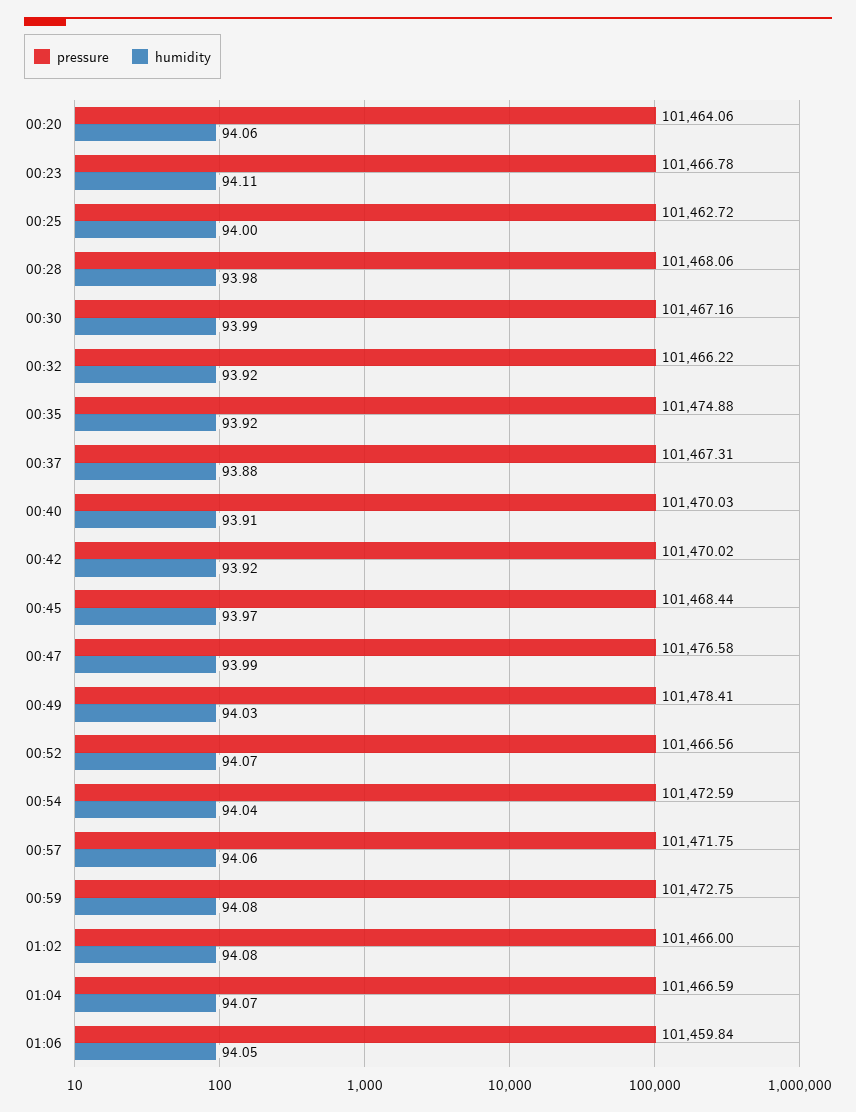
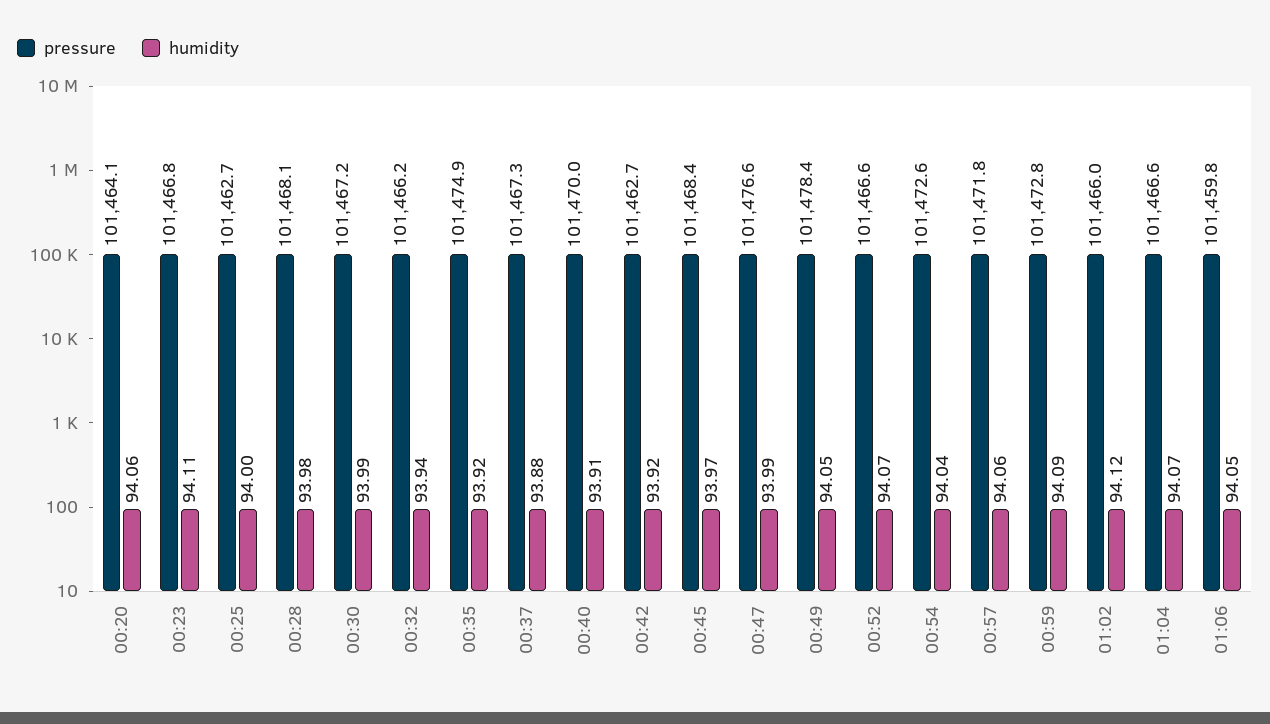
humidity, 00:32: 93.92 -> 93.94
pressure, 00:42: 101470.02 -> 101462.7
humidity, 00:49: 94.03 -> 94.05
humidity, 00:59: 94.08 -> 94.09
humidity, 01:02: 94.08 -> 94.12

